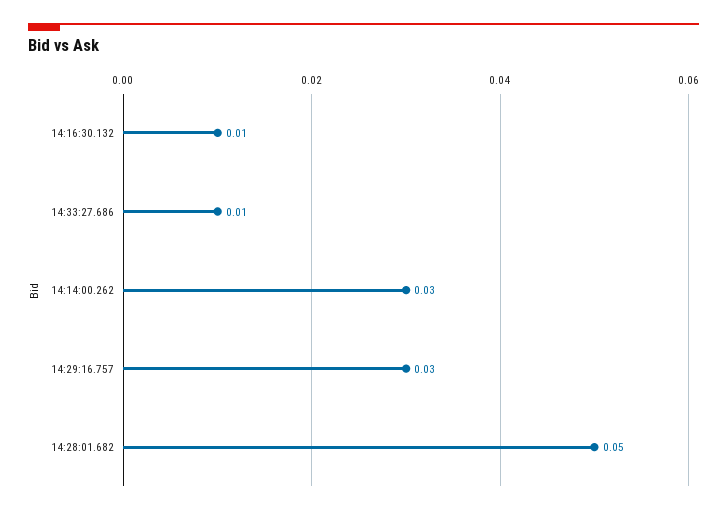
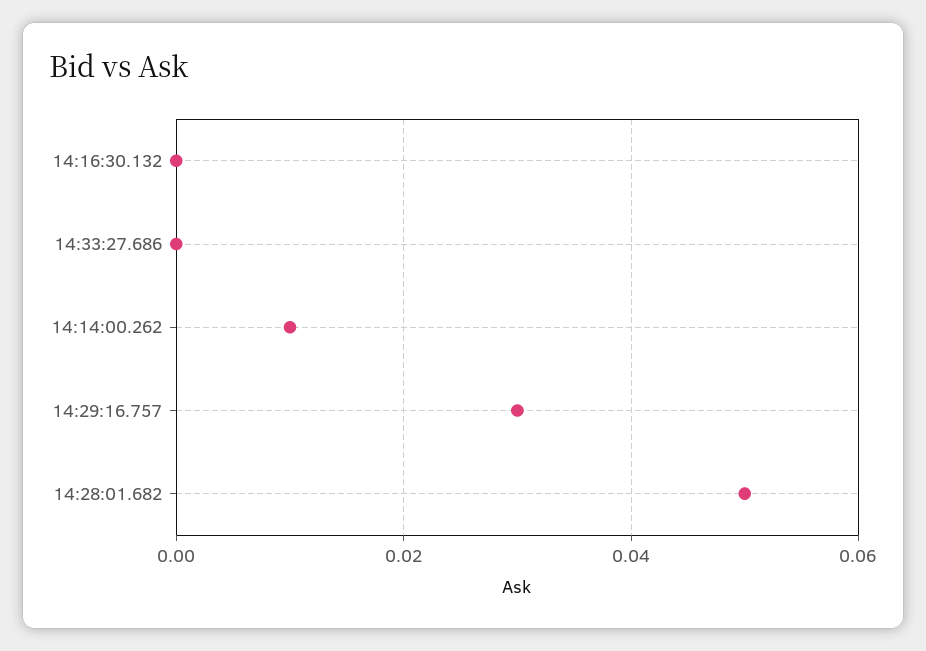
14:16:30.132: 0.01 -> 0
14:33:27.686: 0.01 -> 0
14:14:00.262: 0.03 -> 0.01

